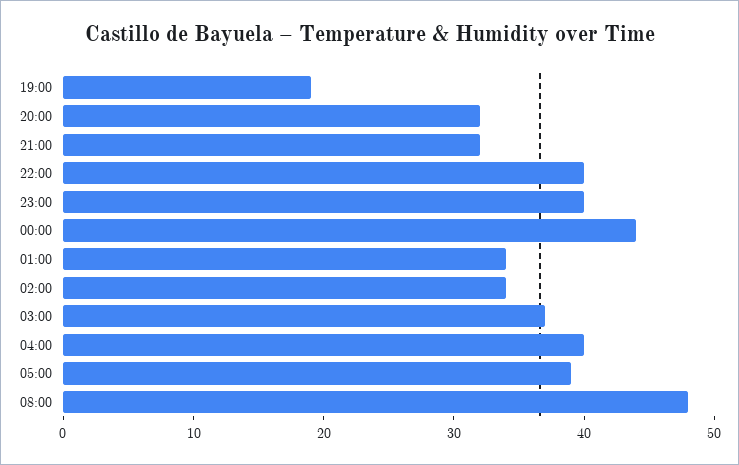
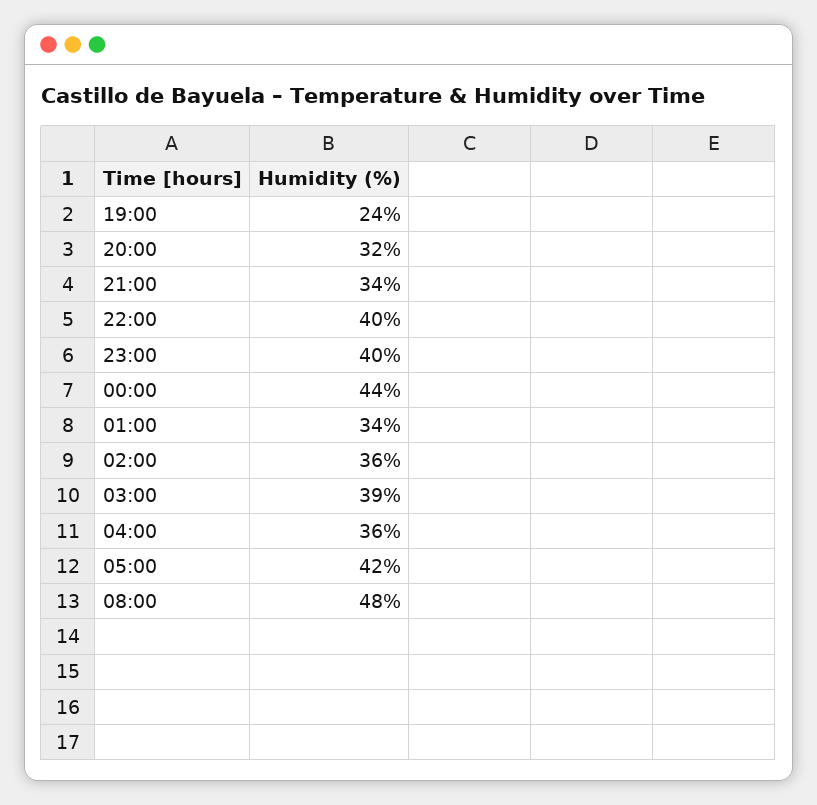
19:00: 19 -> 24
21:00: 32 -> 34
02:00: 34 -> 36
03:00: 37 -> 39
04:00: 40 -> 36
05:00: 39 -> 42

